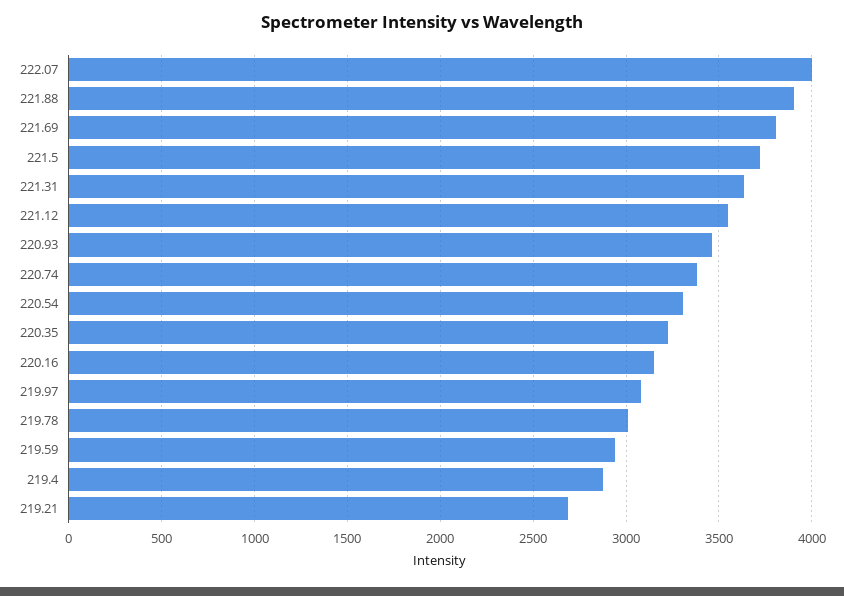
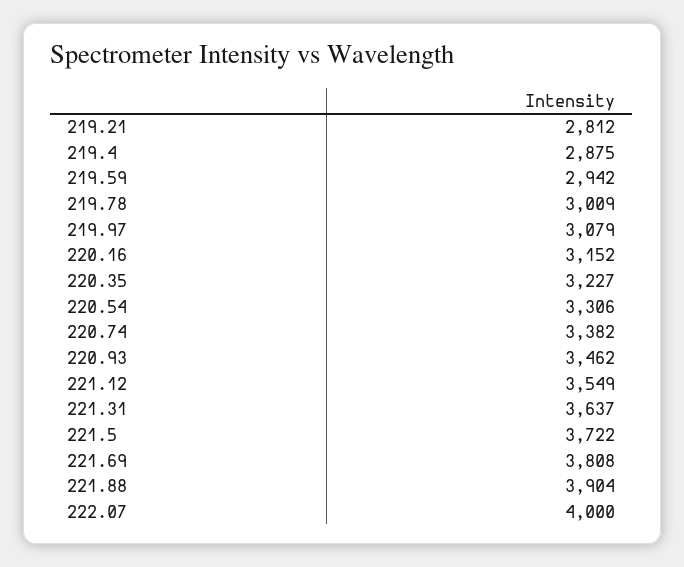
219.21: 2700 -> 2812

